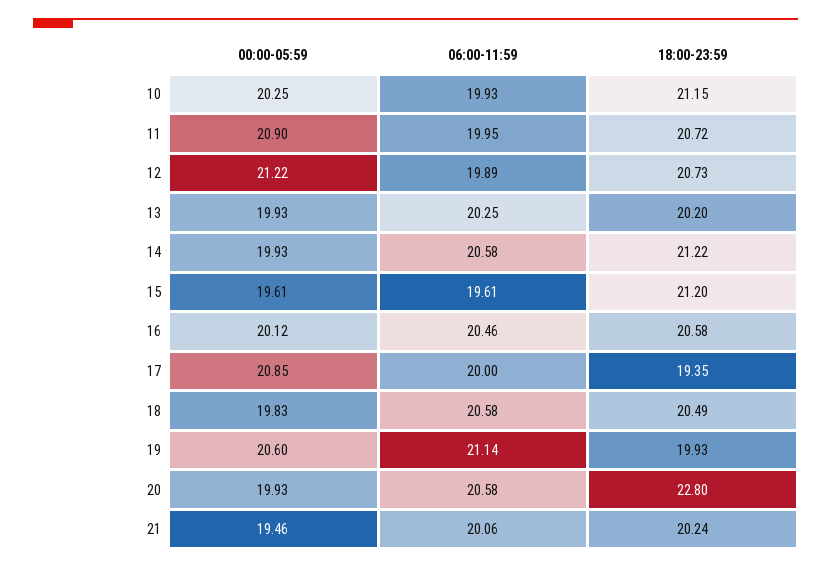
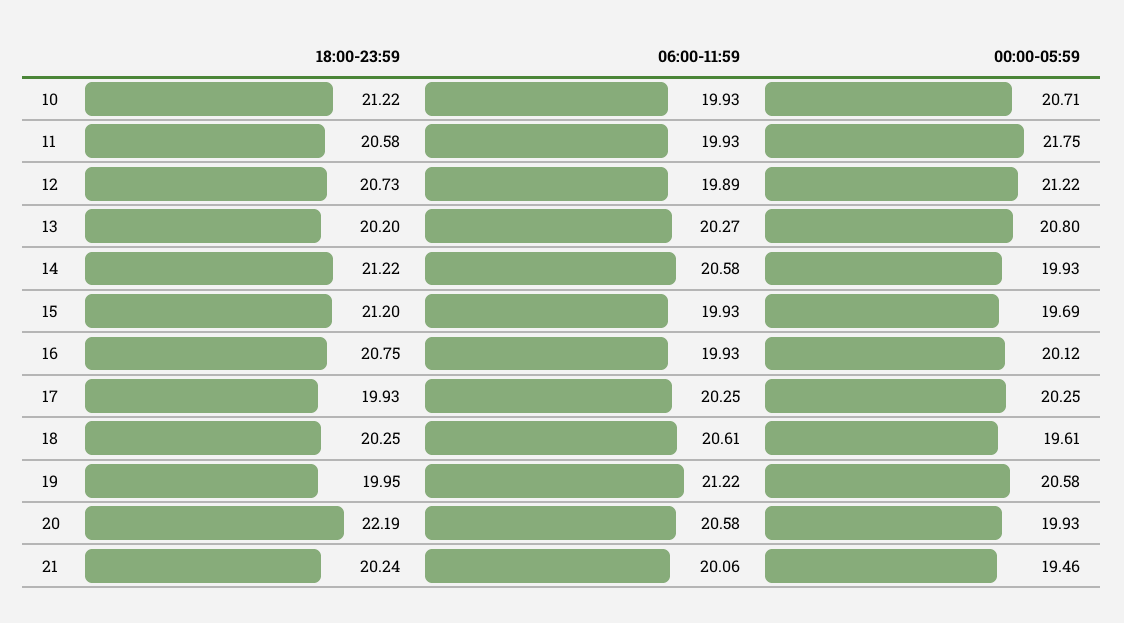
00:00-05:59, 10: 20.25 -> 20.71
18:00-23:59, 10: 21.15 -> 21.22
00:00-05:59, 11: 20.9 -> 21.75
06:00-11:59, 11: 19.95 -> 19.93
18:00-23:59, 11: 20.72 -> 20.58
00:00-05:59, 13: 19.93 -> 20.8
06:00-11:59, 13: 20.25 -> 20.27
00:00-05:59, 15: 19.61 -> 19.69
06:00-11:59, 15: 19.61 -> 19.93
06:00-11:59, 16: 20.46 -> 19.93
18:00-23:59, 16: 20.58 -> 20.75
00:00-05:59, 17: 20.85 -> 20.25
06:00-11:59, 17: 20 -> 20.25
18:00-23:59, 17: 19.35 -> 19.93
00:00-05:59, 18: 19.83 -> 19.61
06:00-11:59, 18: 20.58 -> 20.61
18:00-23:59, 18: 20.49 -> 20.25
00:00-05:59, 19: 20.6 -> 20.58
06:00-11:59, 19: 21.14 -> 21.22
18:00-23:59, 19: 19.93 -> 19.95
18:00-23:59, 20: 22.8 -> 22.19

